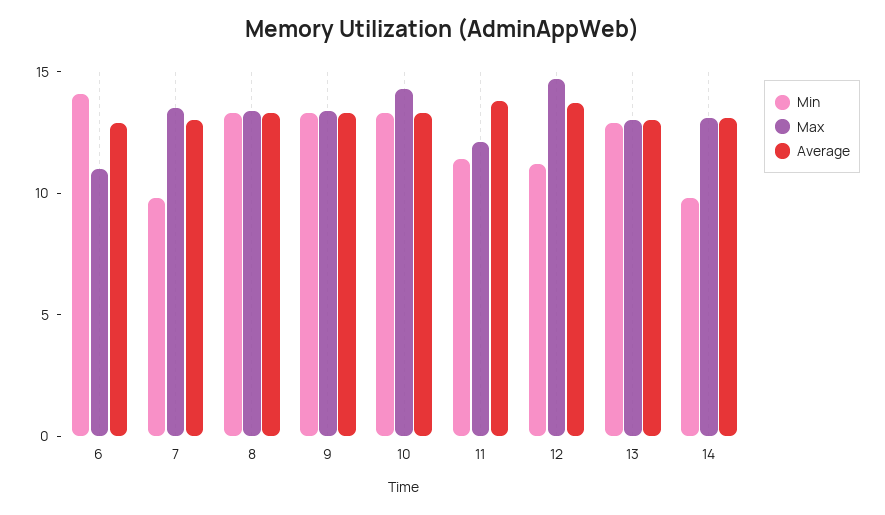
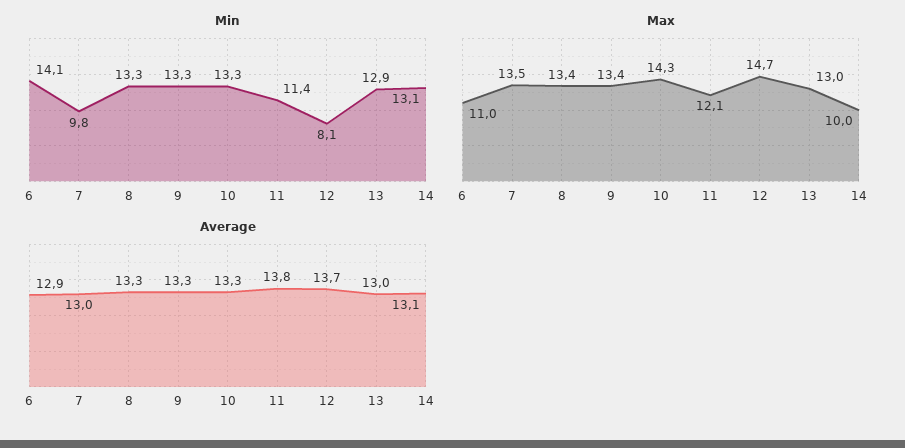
Min, 12: 11 -> 8.1
Min, 14: 10 -> 13.1
Max, 14: 13 -> 10

